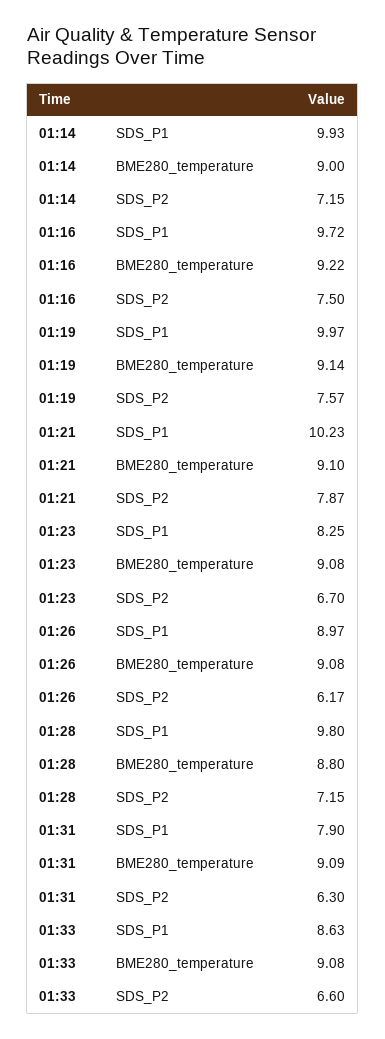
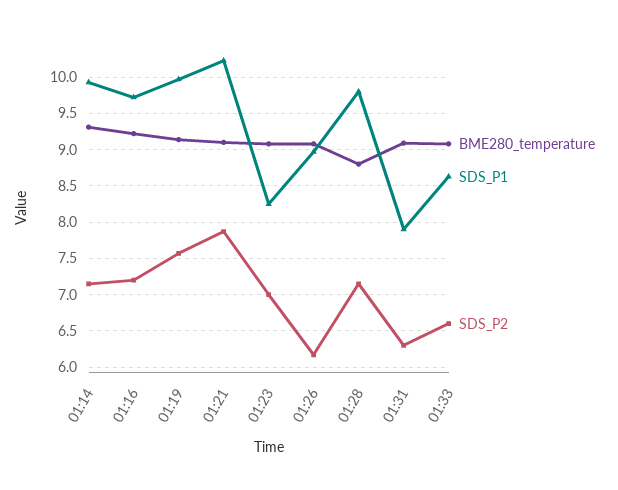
BME280_temperature, 01:14: 9 -> 9.3
SDS_P2, 01:16: 7.5 -> 7.2
SDS_P2, 01:23: 6.7 -> 7

